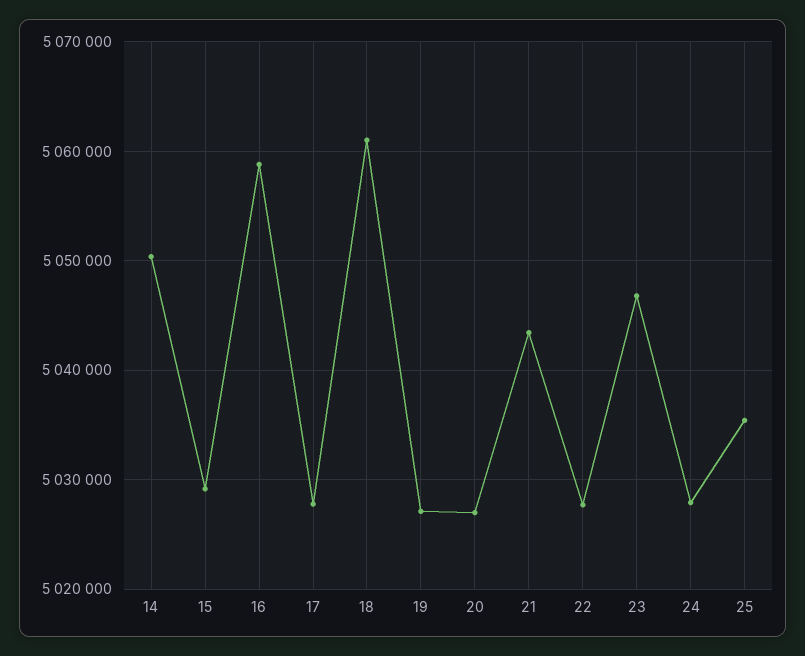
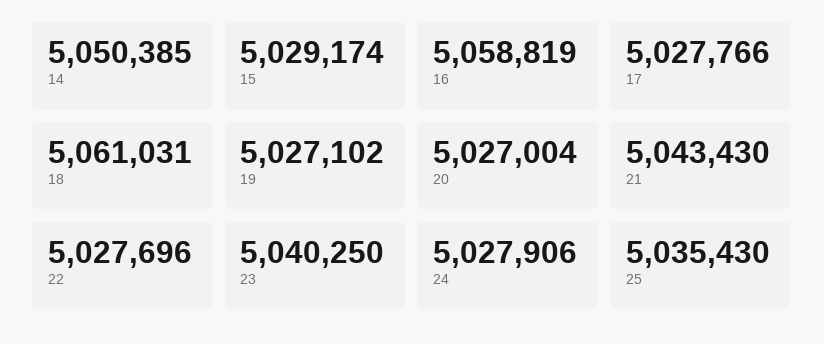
23: 5047000 -> 5040250

